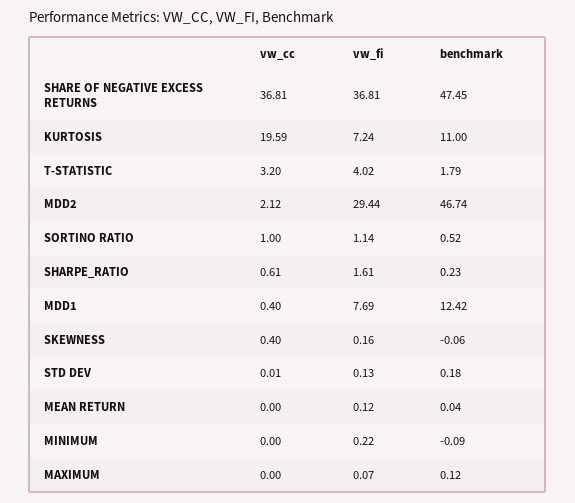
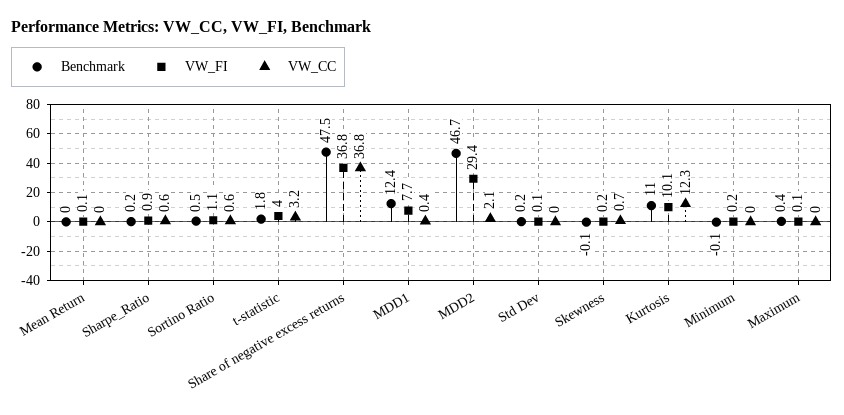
vw_cc, KURTOSIS: 19.59 -> 12.3
vw_fi, KURTOSIS: 7.24 -> 10.1
vw_cc, SORTINO RATIO: 1 -> 0.6
vw_fi, SHARPE_RATIO: 1.61 -> 0.9
vw_cc, SKEWNESS: 0.4 -> 0.7
benchmark, MAXIMUM: 0.12 -> 0.4

